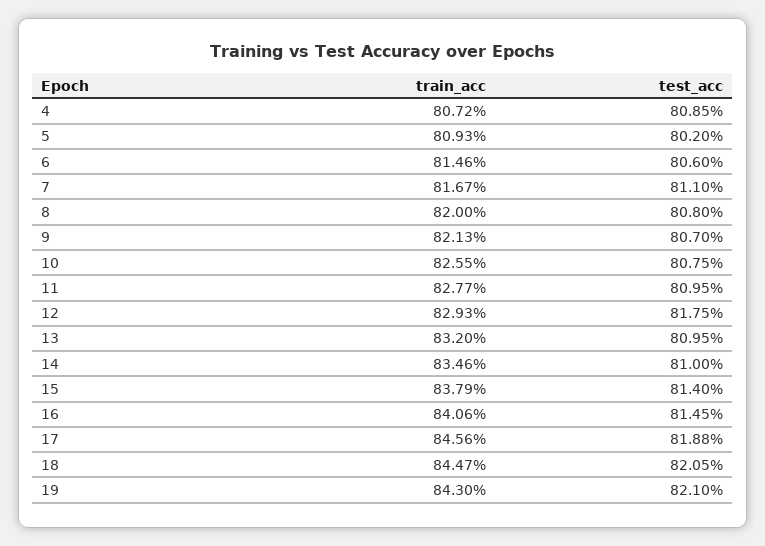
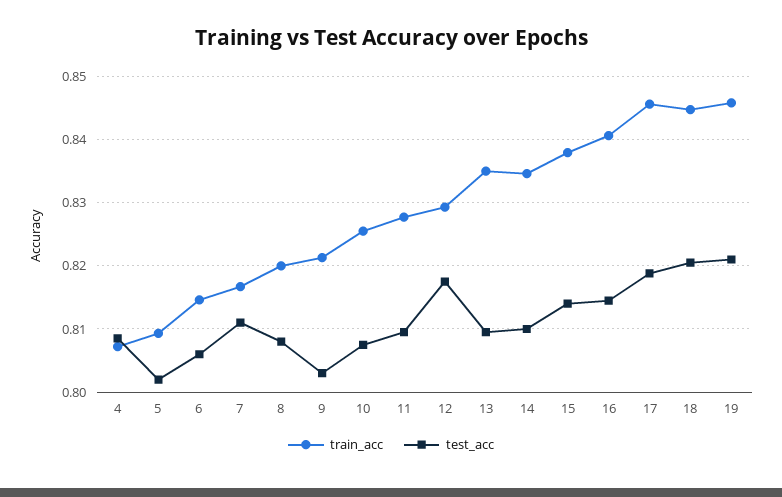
test_acc, 9: 0.807 -> 0.803
train_acc, 13: 0.832 -> 0.835
train_acc, 19: 0.843 -> 0.846

